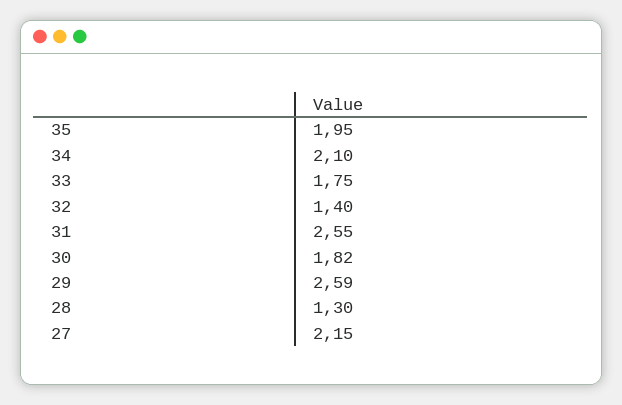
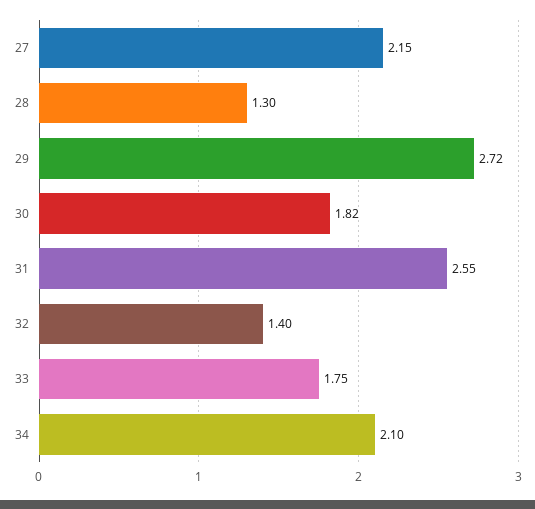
35: 1.95 -> none
29: 2.59 -> 2.72

